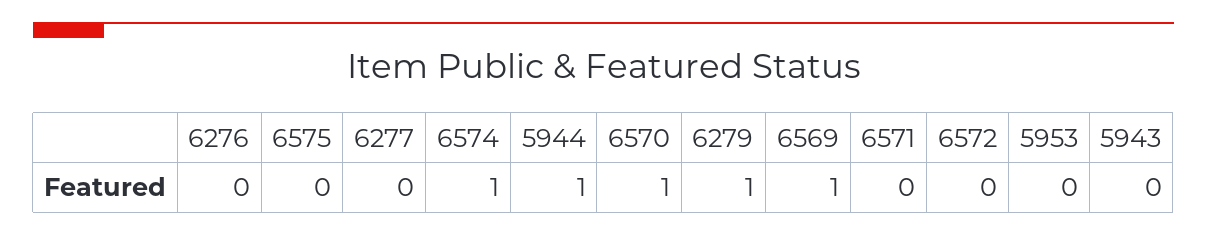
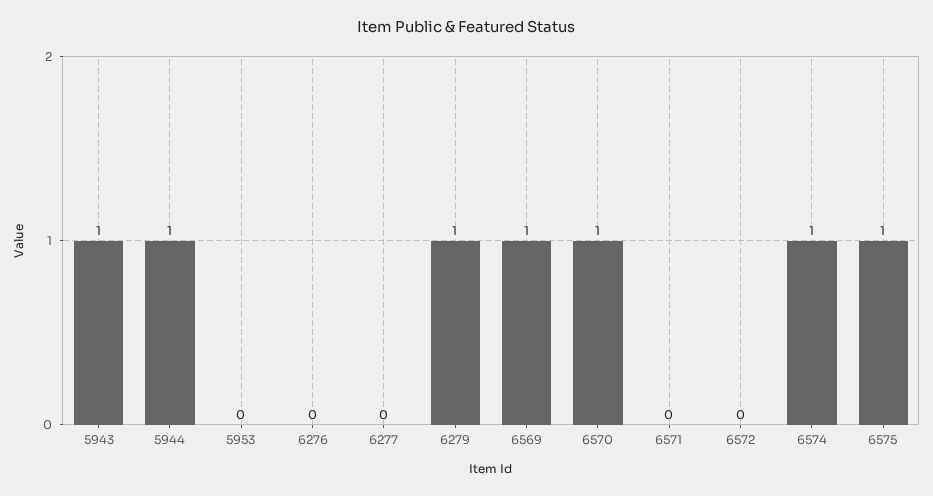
6575: 0 -> 1
5943: 0 -> 1

